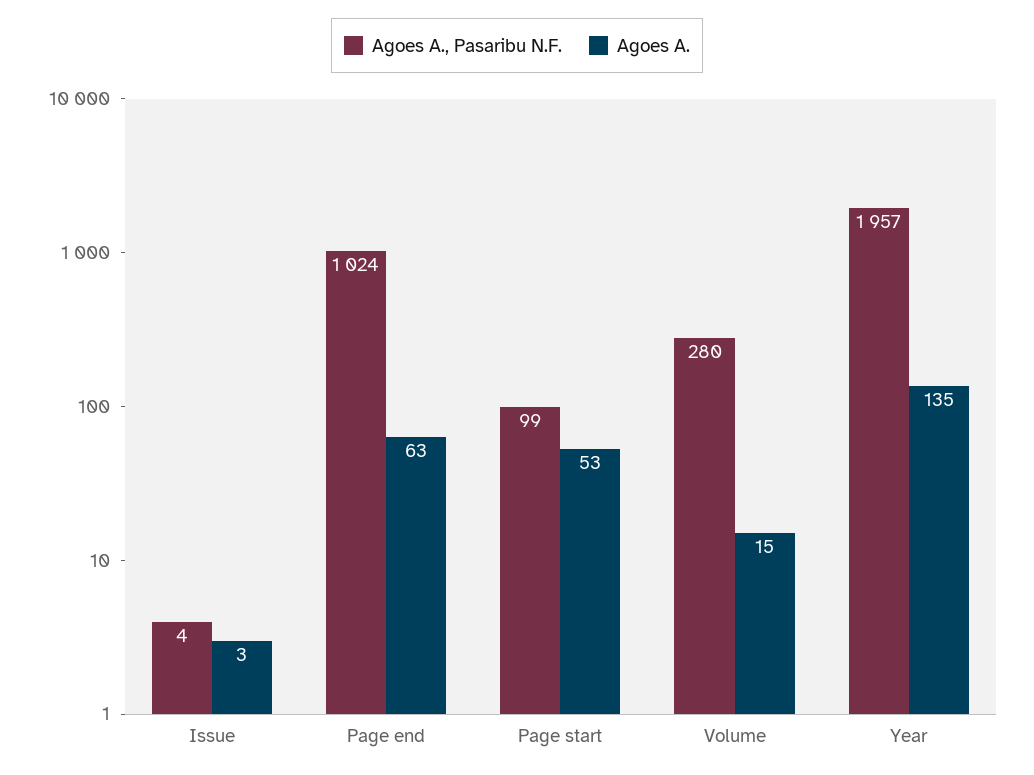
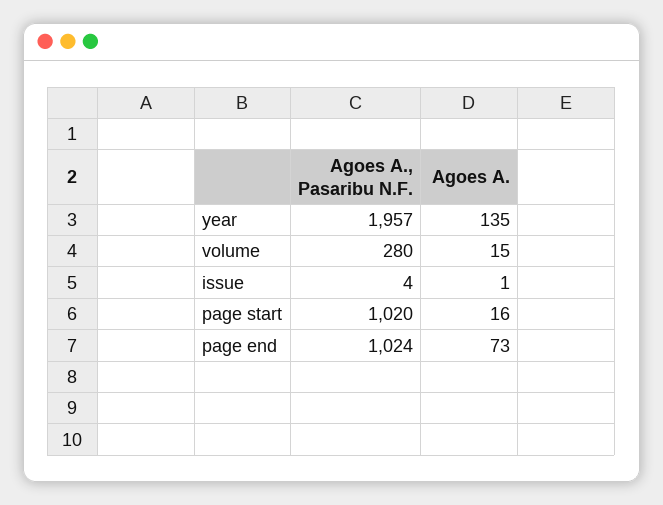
Agoes A., Issue: 3 -> 1
Agoes A., Page end: 63 -> 73
Agoes A., Pasaribu N.F., Page start: 99 -> 1020
Agoes A., Page start: 53 -> 16

